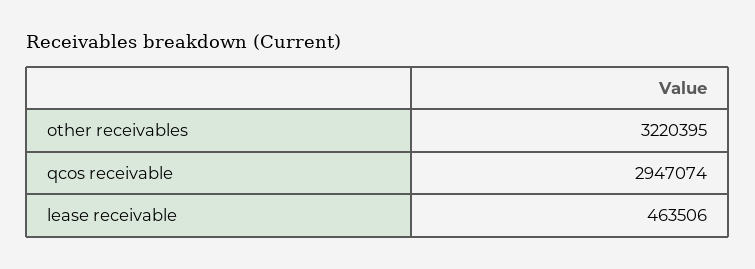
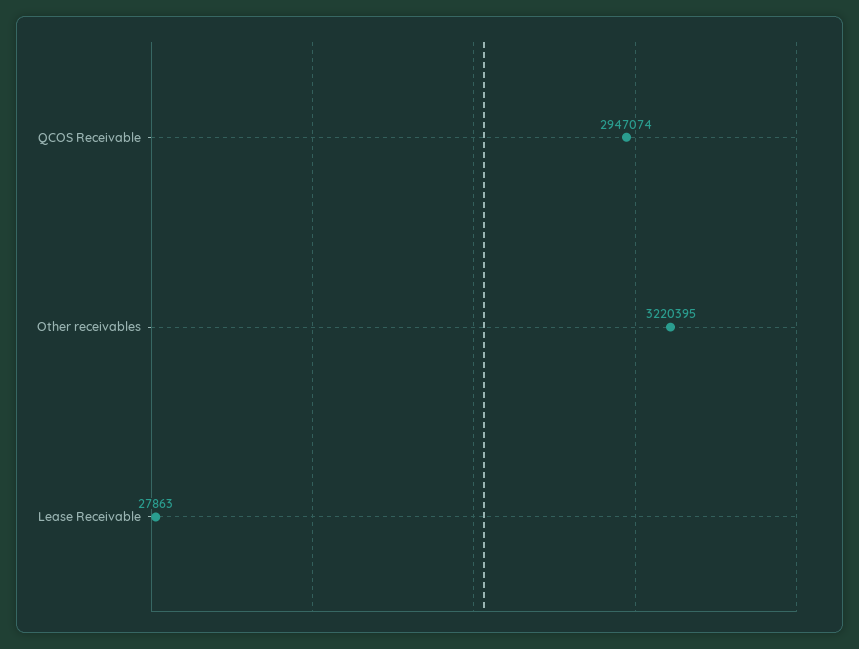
lease receivable: 463506 -> 27863

